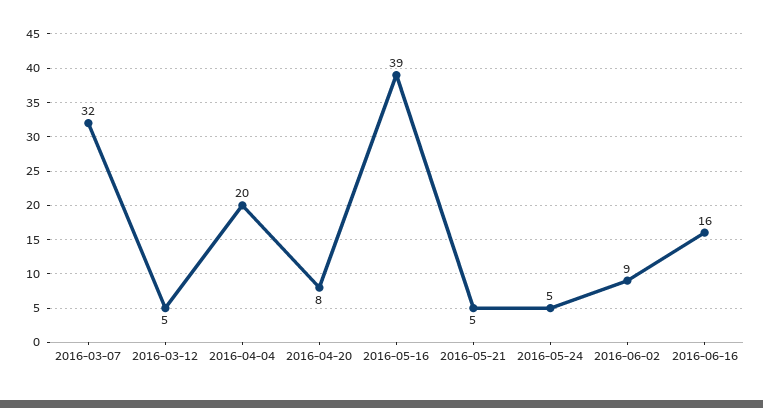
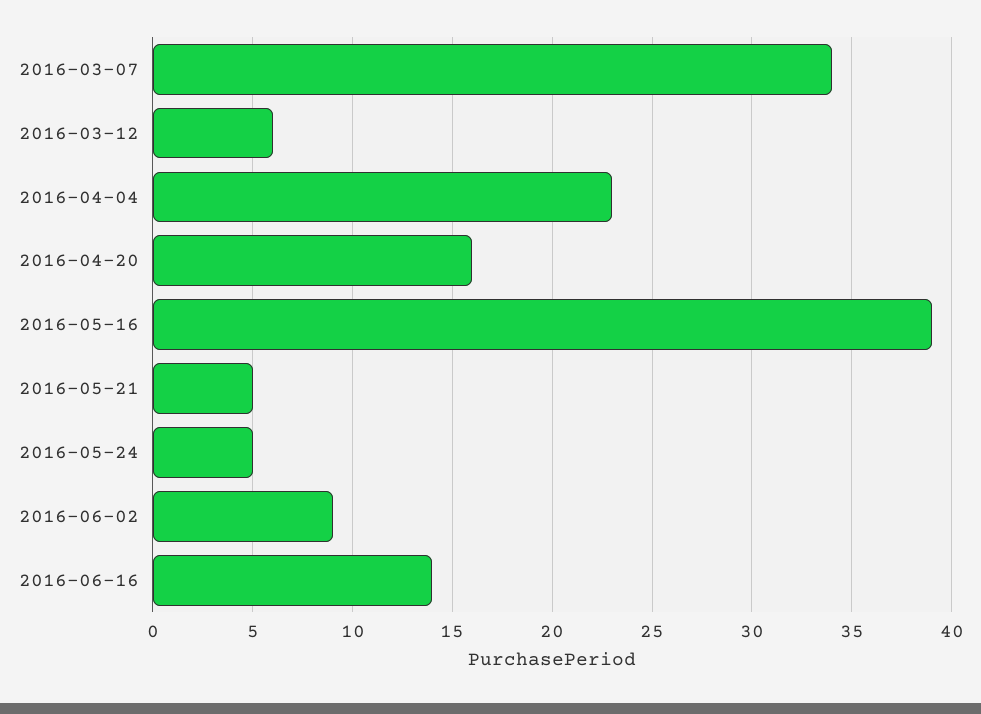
2016-03-07: 32 -> 34
2016-03-12: 5 -> 6
2016-04-04: 20 -> 23
2016-04-20: 8 -> 16
2016-06-16: 16 -> 14

